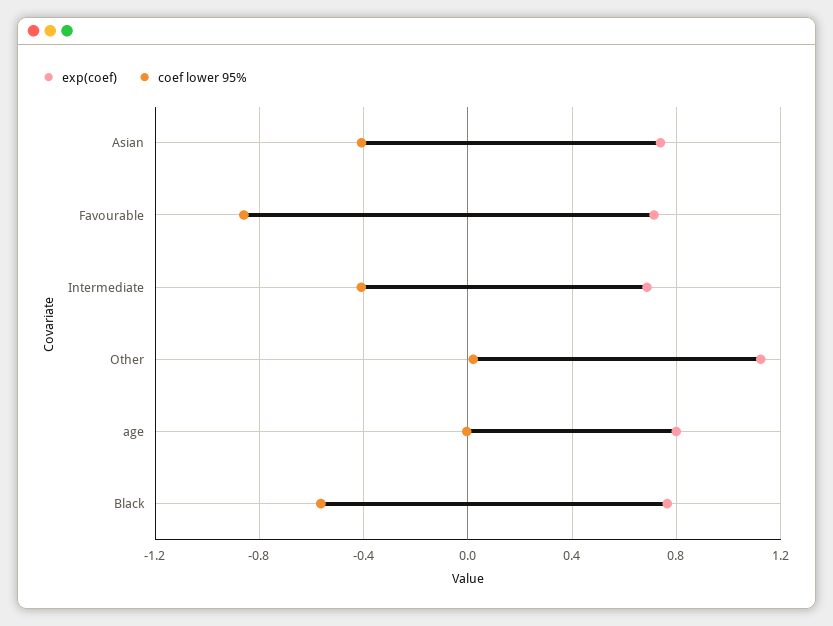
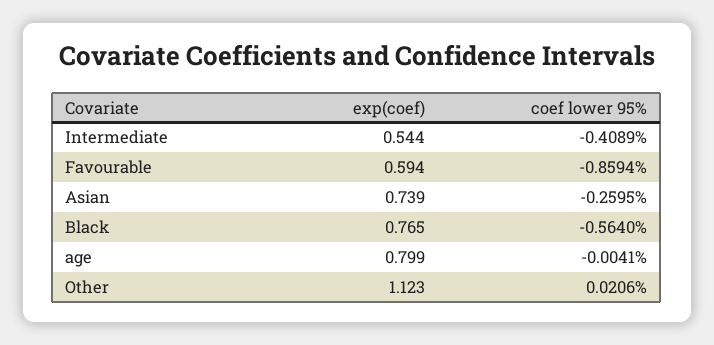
coef lower 95%, Asian: -0.4 -> -0.2595
exp(coef), Favourable: 0.7 -> 0.594
exp(coef), Intermediate: 0.7 -> 0.544

